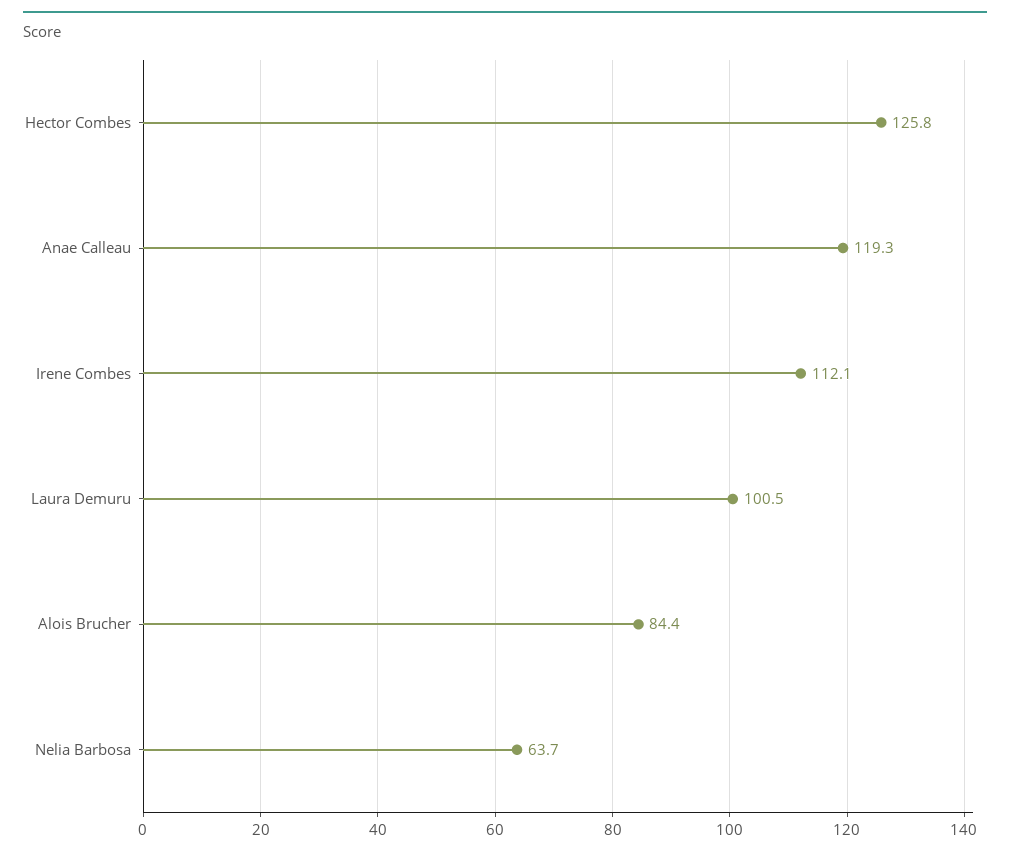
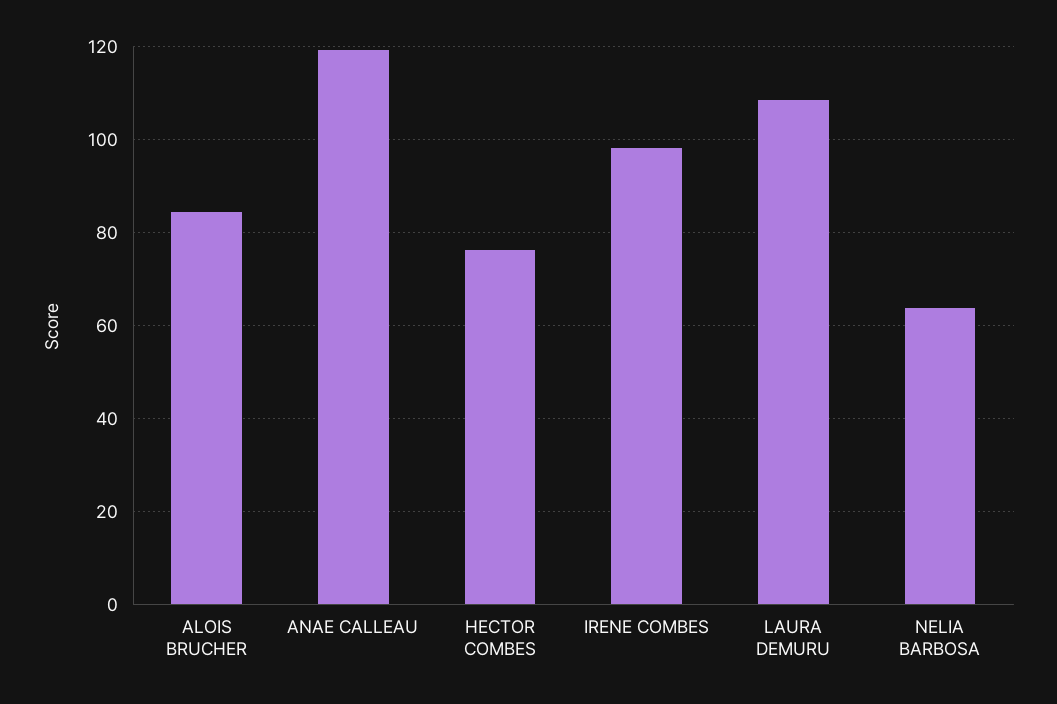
Hector Combes: 125.8 -> 76
Irene Combes: 112.1 -> 98
Laura Demuru: 100.5 -> 108

